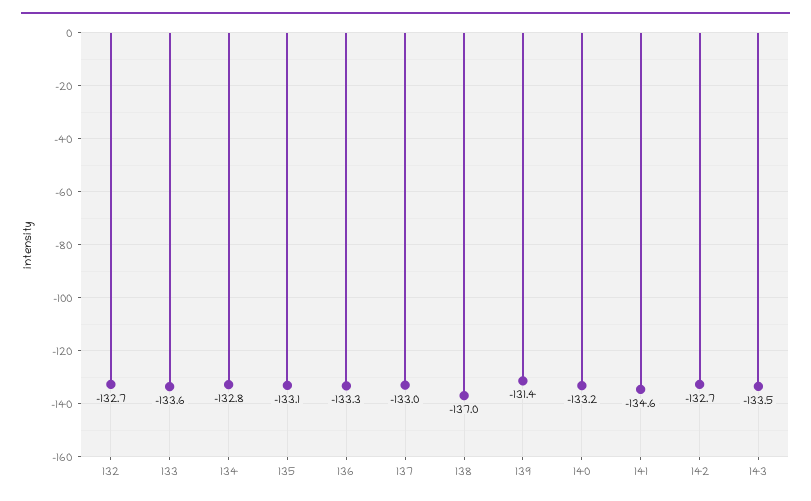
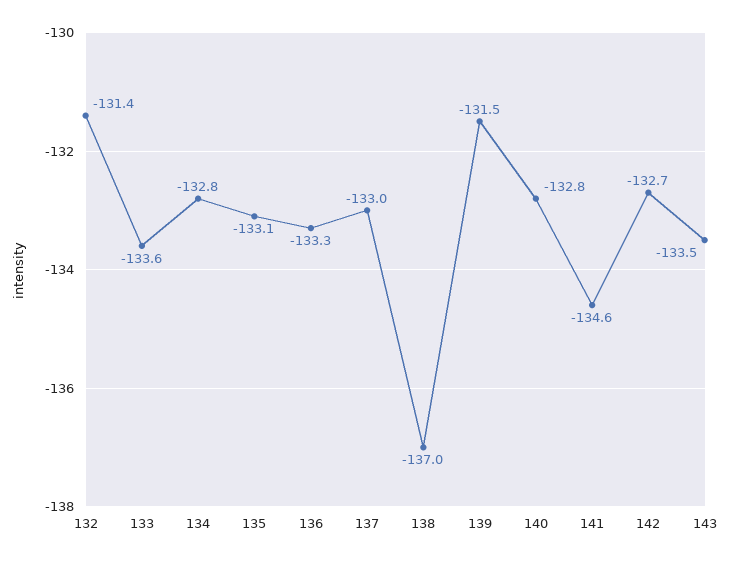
132: -132.7 -> -131.4
139: -131.4 -> -131.5
140: -133.2 -> -132.8

